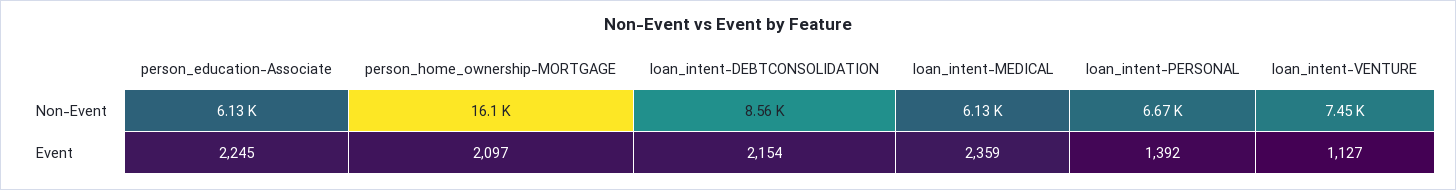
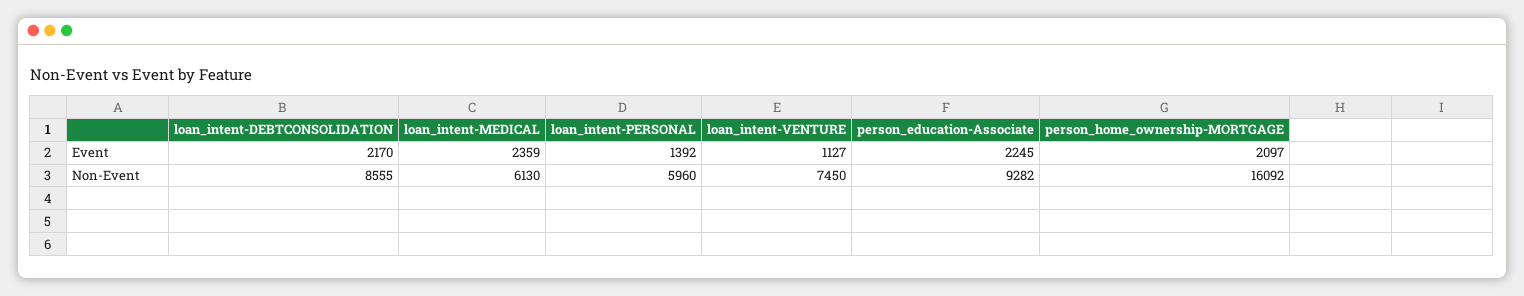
person_education-Associate, Non-Event: 6130 -> 9282
loan_intent-PERSONAL, Non-Event: 6670 -> 5960
loan_intent-DEBTCONSOLIDATION, Event: 2154 -> 2170

